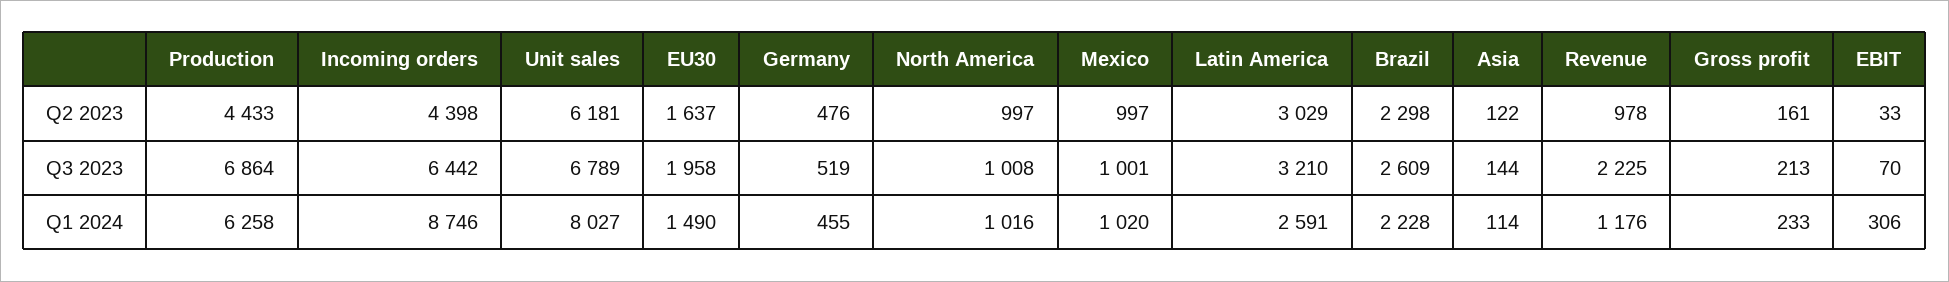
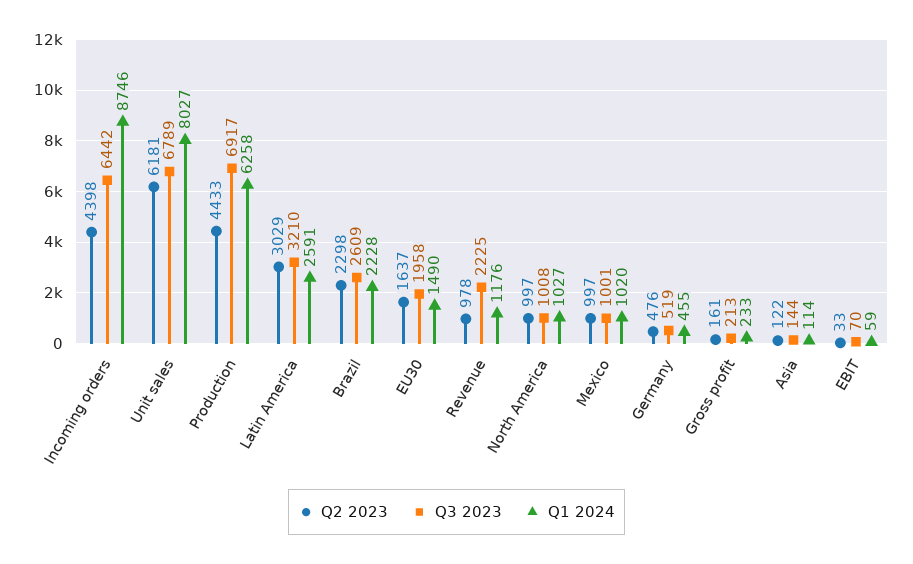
Q3 2023, Production: 6864 -> 6917
Q1 2024, North America: 1016 -> 1027
Q1 2024, EBIT: 306 -> 59

